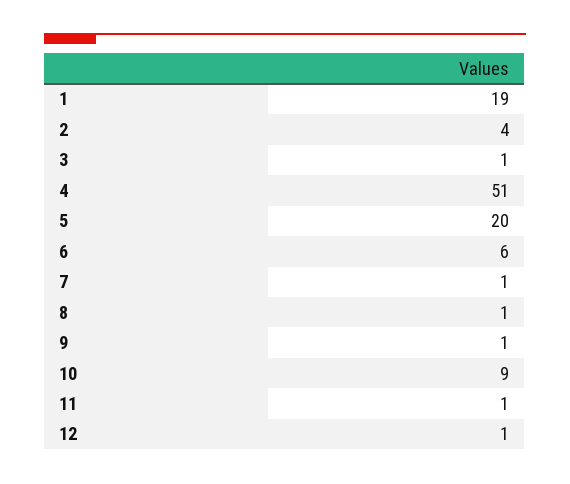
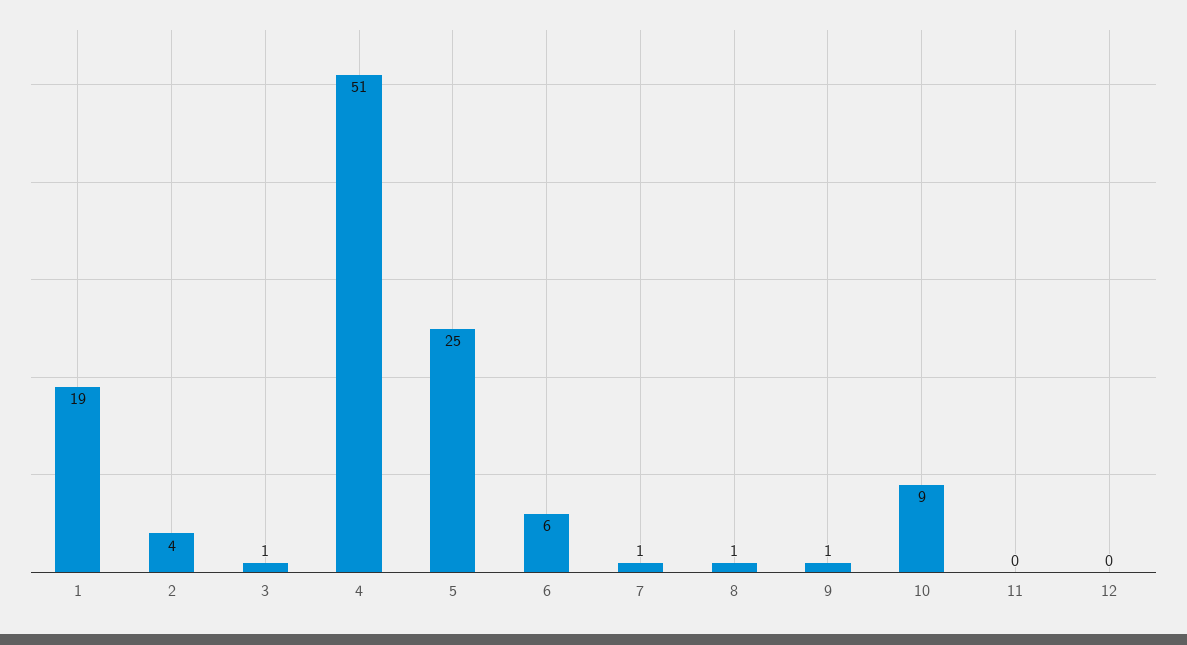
5: 20 -> 25
11: 1 -> 0
12: 1 -> 0

